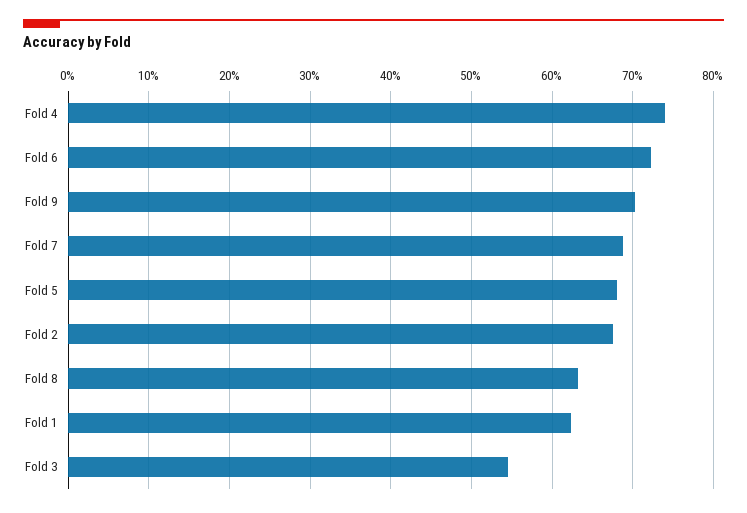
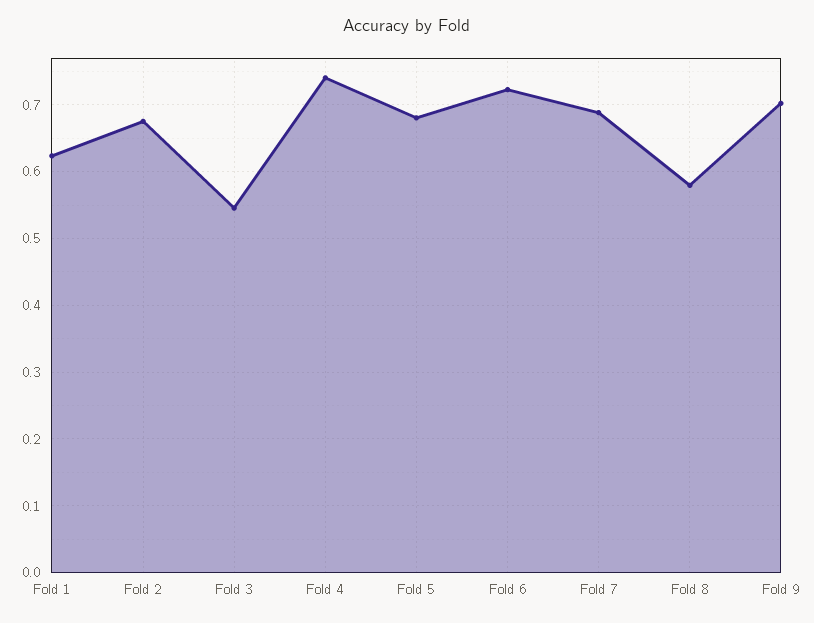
Fold 8: 0.63 -> 0.58

